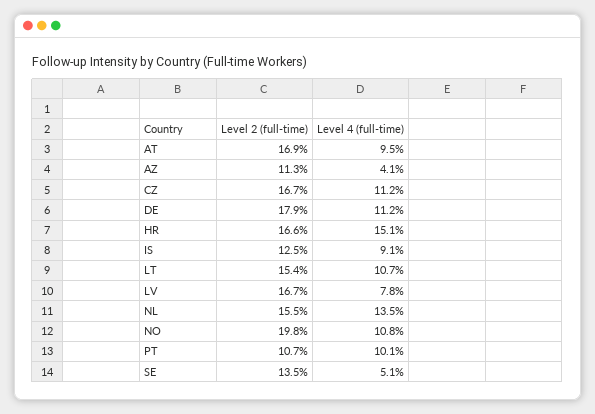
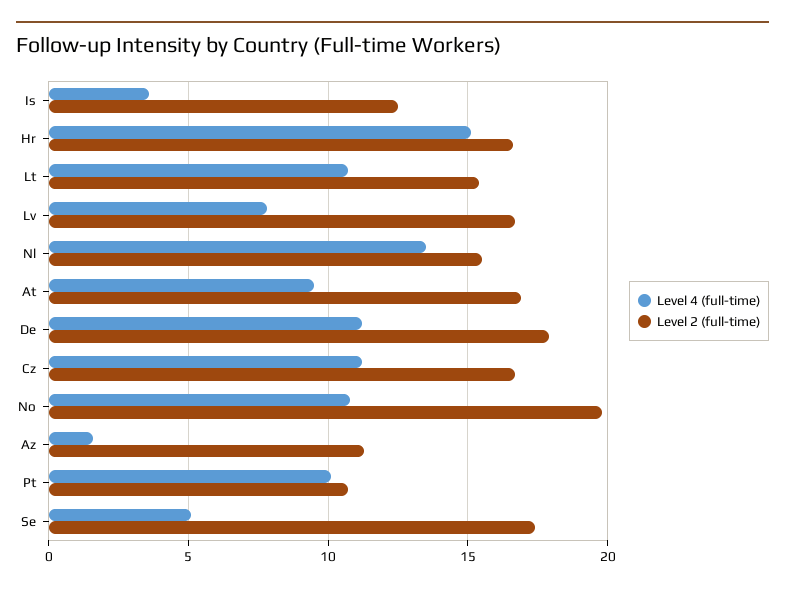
Level 4 (full-time), AZ: 4.1 -> 1.5
Level 4 (full-time), IS: 9.1 -> 3.5
Level 2 (full-time), SE: 13.5 -> 17.5

